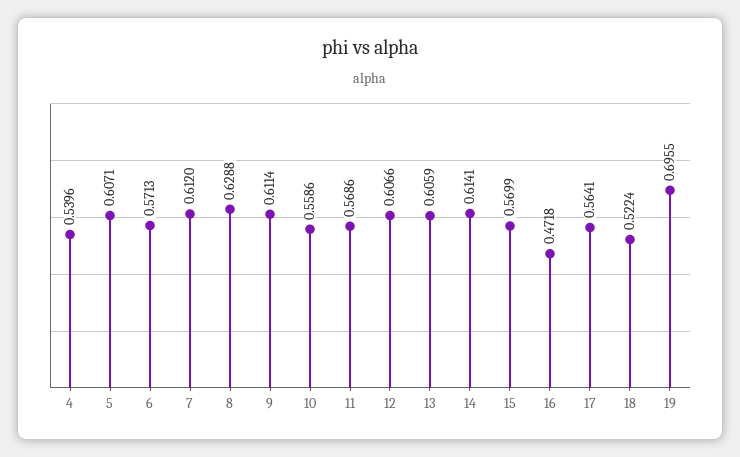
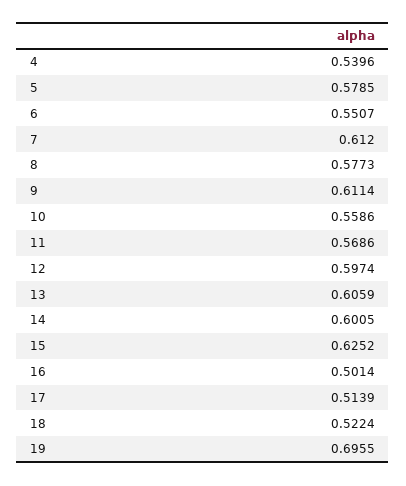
5: 0.6071 -> 0.5785
6: 0.5713 -> 0.5507
8: 0.6288 -> 0.5773
12: 0.6066 -> 0.5974
14: 0.6141 -> 0.6005
15: 0.5699 -> 0.6252
16: 0.4718 -> 0.5014
17: 0.5641 -> 0.5139

